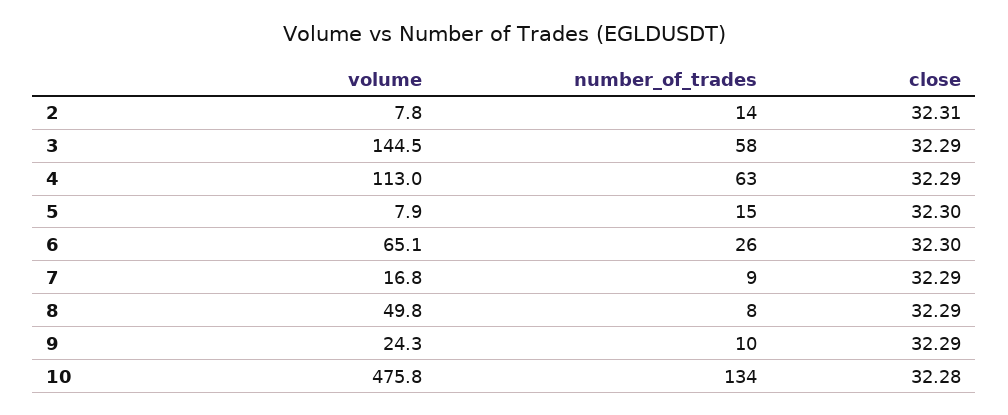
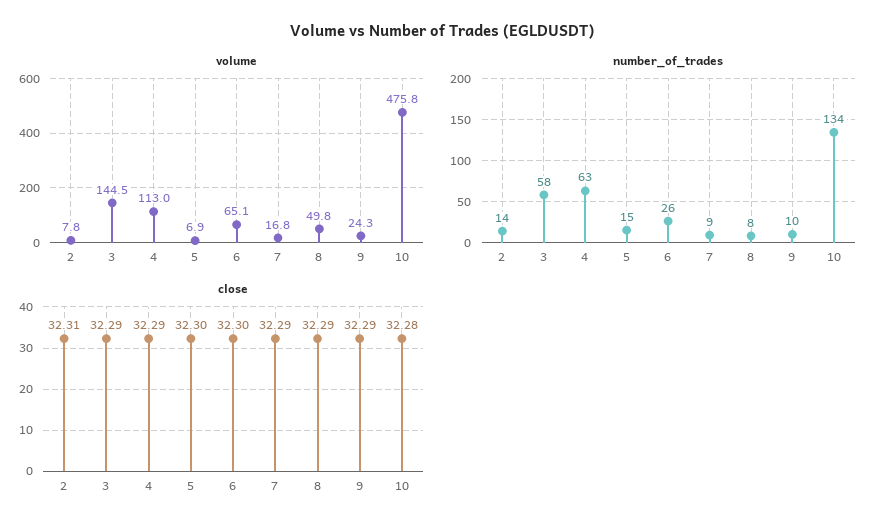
volume, 5: 7.9 -> 6.9

